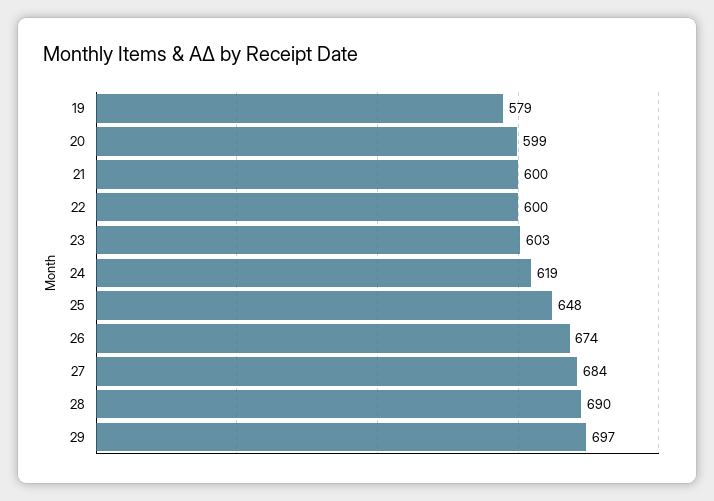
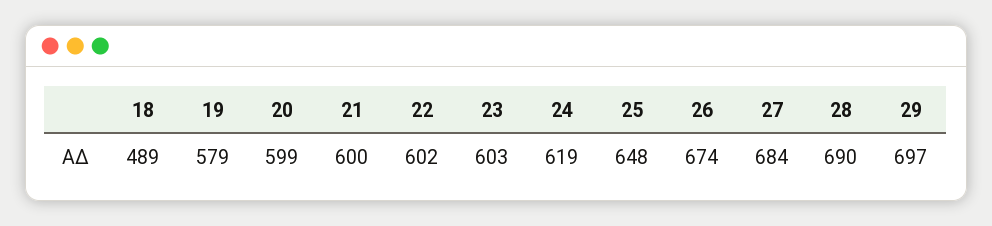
22: 600 -> 602
18: none -> 489

